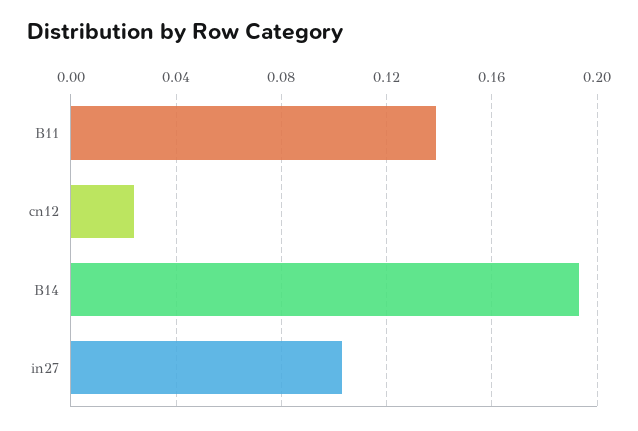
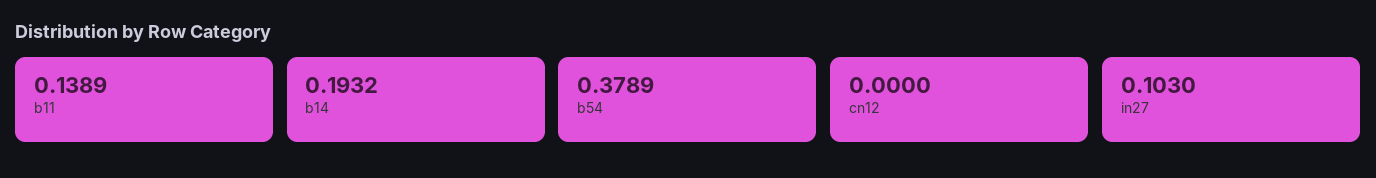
cn12: 0.025 -> 0
b54: none -> 0.3789

